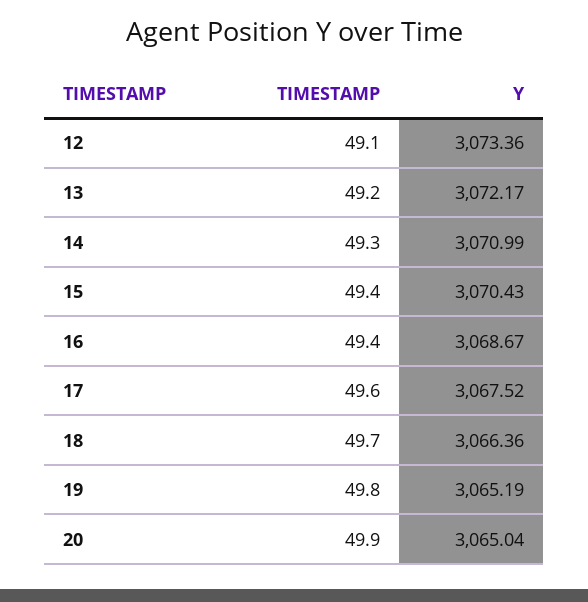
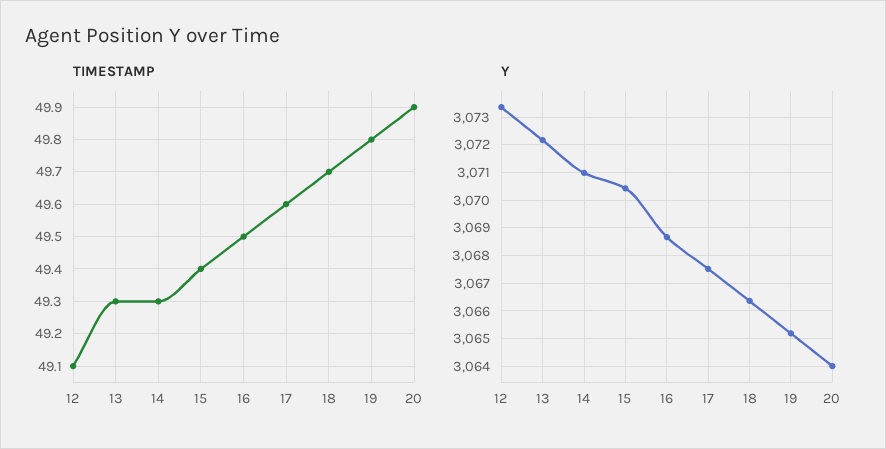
TIMESTAMP, 13: 49.2 -> 49.3
TIMESTAMP, 16: 49.4 -> 49.5
Y, 20: 3065.04 -> 3064

